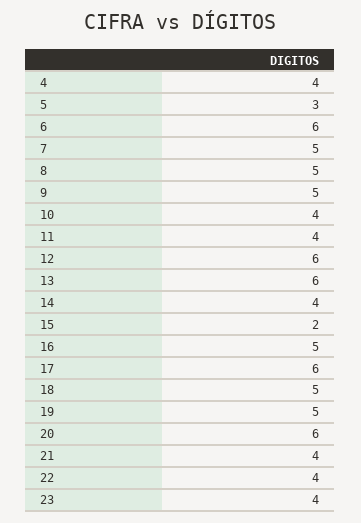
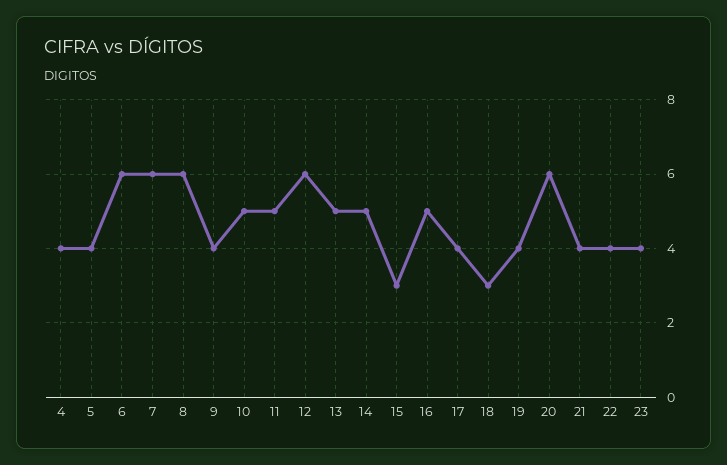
5: 3 -> 4
7: 5 -> 6
8: 5 -> 6
9: 5 -> 4
10: 4 -> 5
11: 4 -> 5
13: 6 -> 5
14: 4 -> 5
15: 2 -> 3
17: 6 -> 4
18: 5 -> 3
19: 5 -> 4

